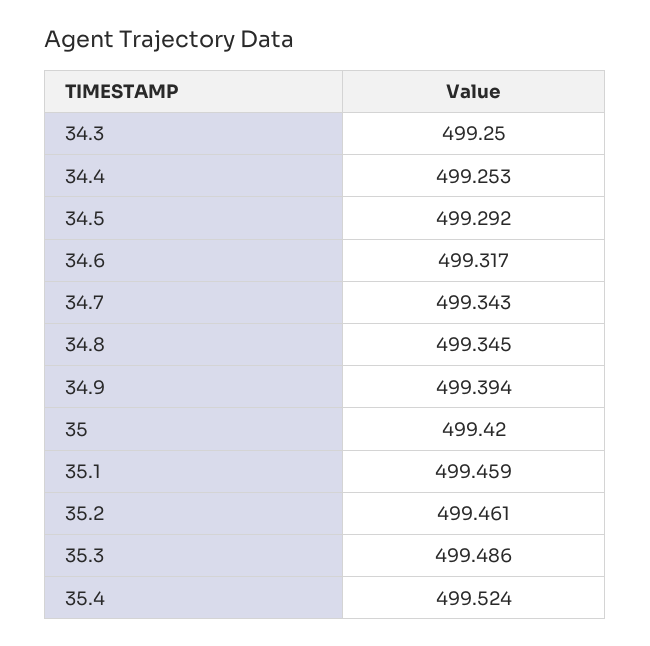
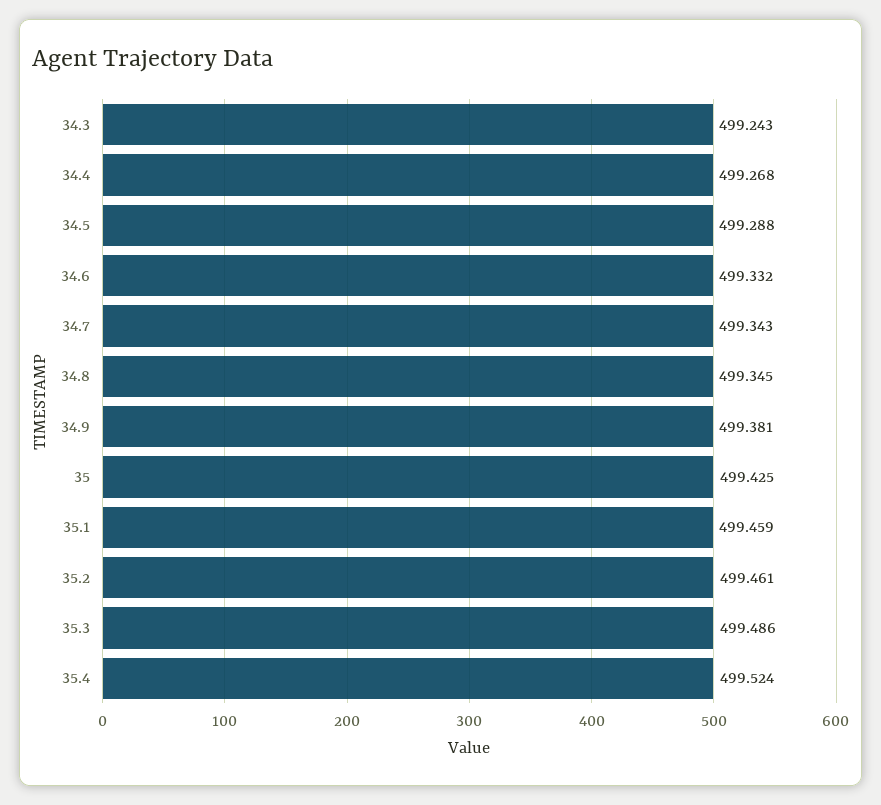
34.3: 499.25 -> 499.243
34.4: 499.253 -> 499.268
34.5: 499.292 -> 499.288
34.6: 499.317 -> 499.332
34.9: 499.394 -> 499.381
35: 499.42 -> 499.425

